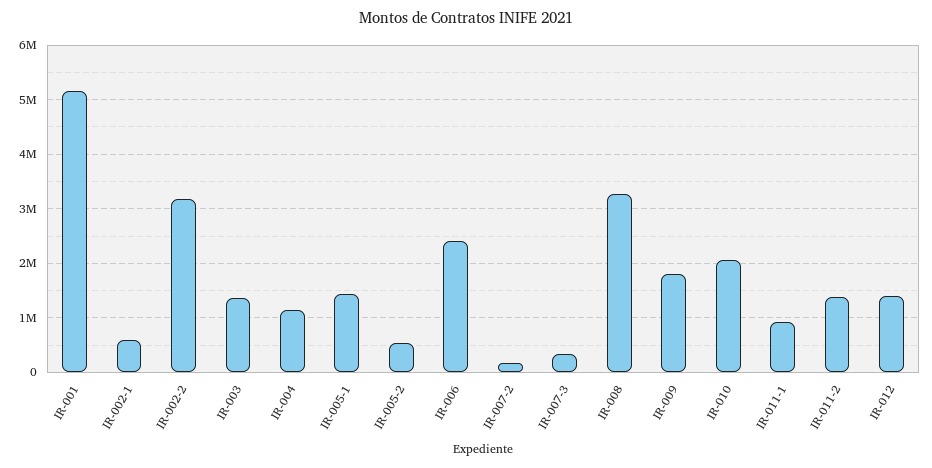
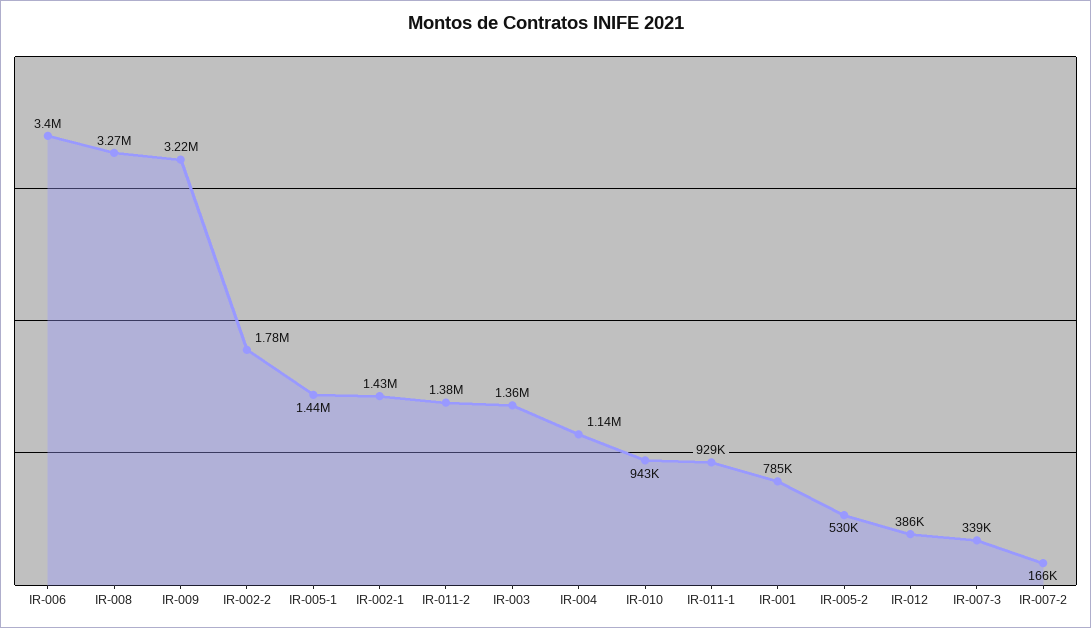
IR-001: 5200000 -> 785000
IR-002-1: 600000 -> 1430000
IR-002-2: 3200000 -> 1780000
IR-006: 2400000 -> 3400000
IR-009: 1800000 -> 3220000
IR-010: 2000000 -> 943000
IR-012: 1400000 -> 386000

